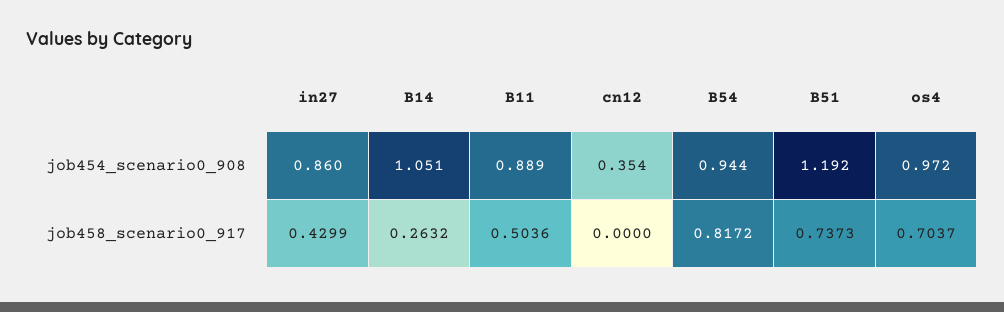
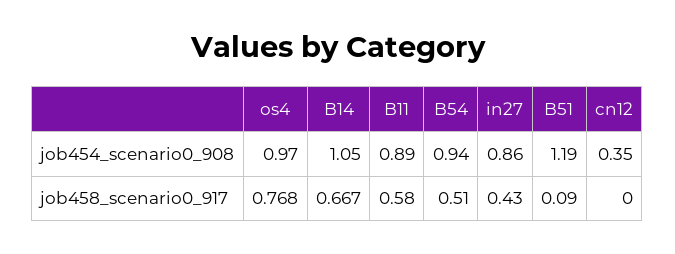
B14, job458_scenario0_917: 0.2632 -> 0.667
B11, job458_scenario0_917: 0.5036 -> 0.58
B54, job458_scenario0_917: 0.8172 -> 0.51
B51, job458_scenario0_917: 0.7373 -> 0.09
os4, job458_scenario0_917: 0.7037 -> 0.768

